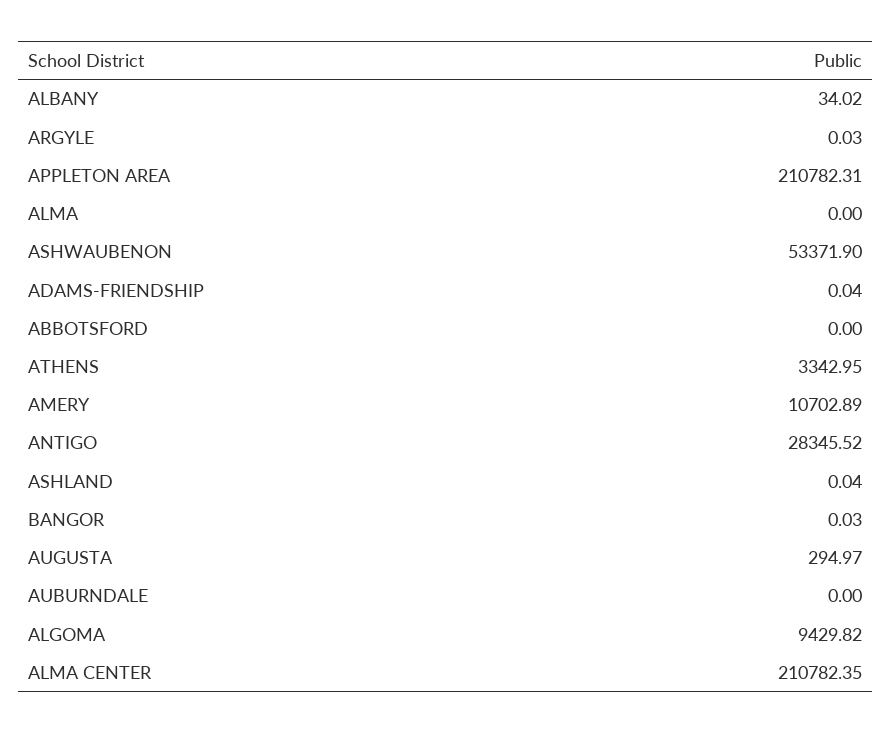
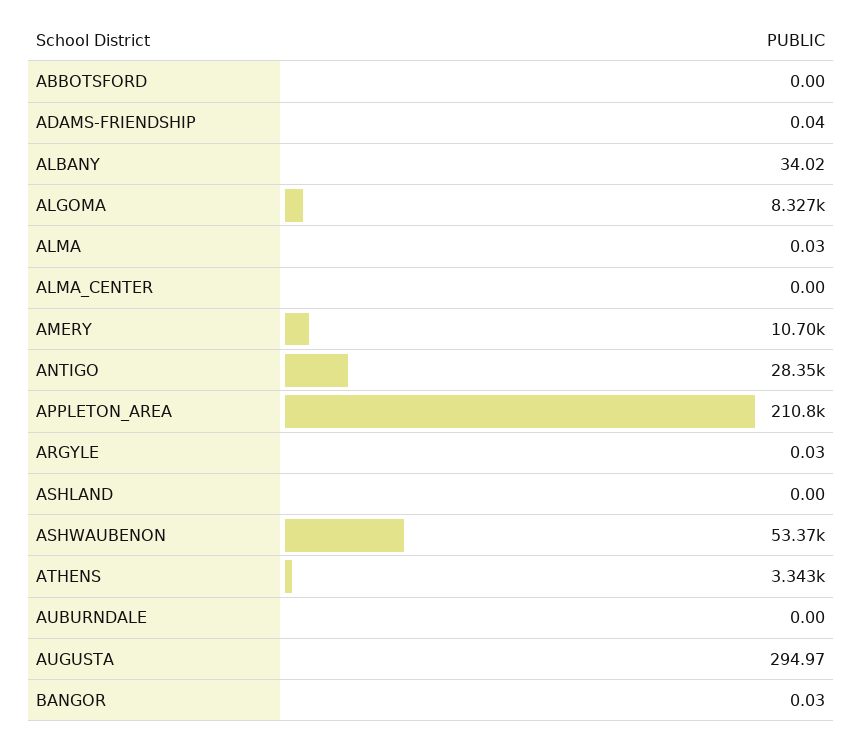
ALMA: 0 -> 0.03
ASHLAND: 0.04 -> 0
ALGOMA: 9429.82 -> 8327
ALMA CENTER: 210782.35 -> 0

